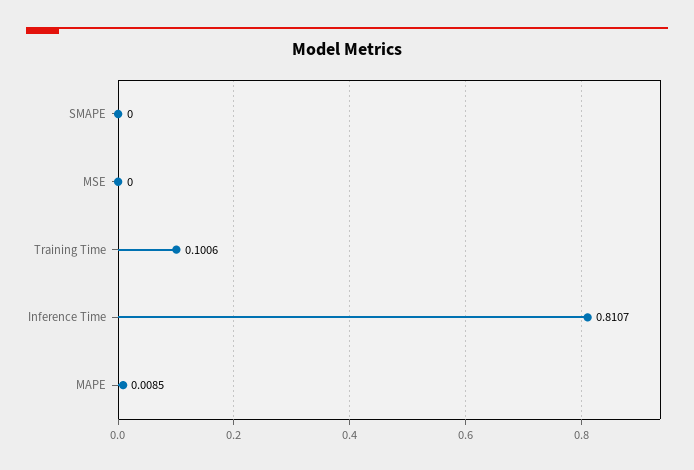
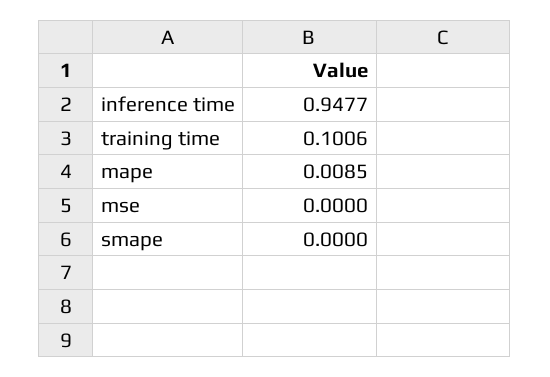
Inference Time: 0.8107 -> 0.9477

